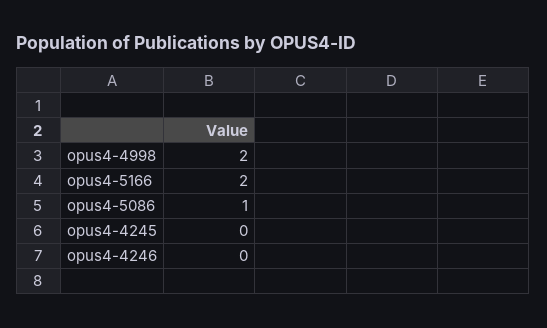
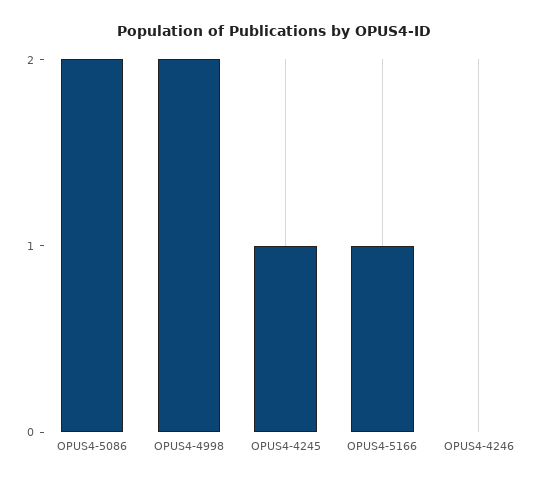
opus4-5166: 2 -> 1
opus4-5086: 1 -> 2
opus4-4245: 0 -> 1

